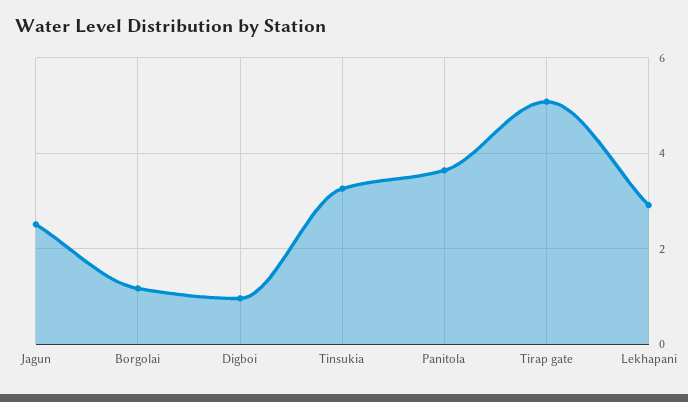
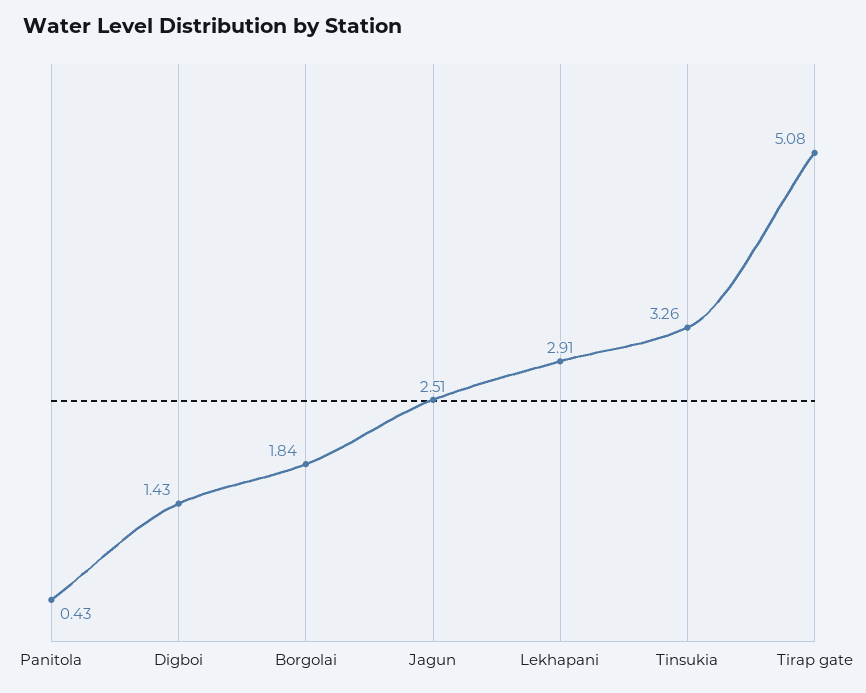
Borgolai: 1.2 -> 1.84
Digboi: 1 -> 1.43
Panitola: 3.6 -> 0.43

